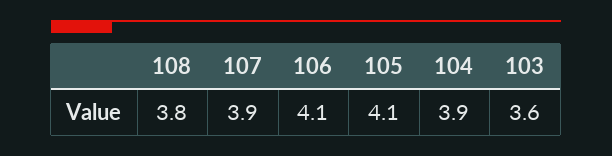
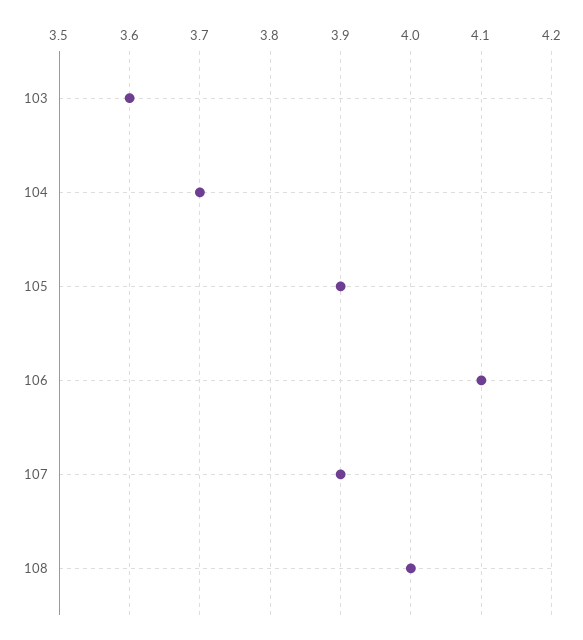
108: 3.8 -> 4
105: 4.1 -> 3.9
104: 3.9 -> 3.7

